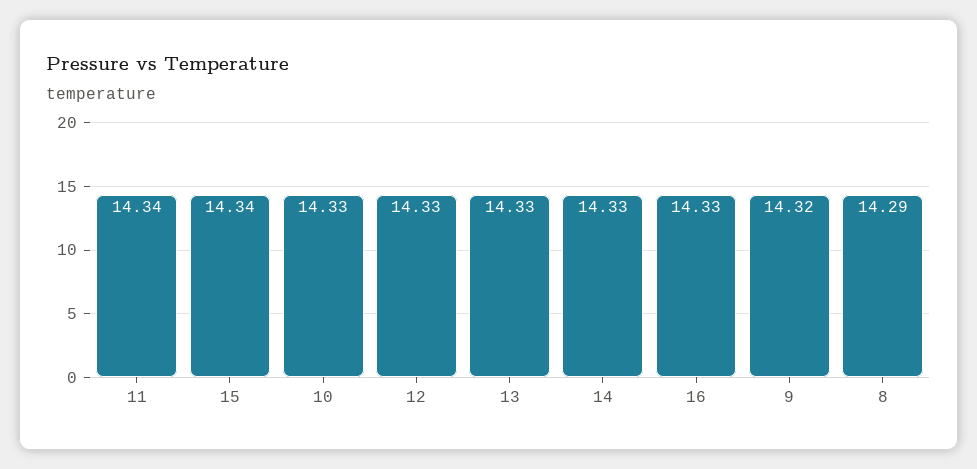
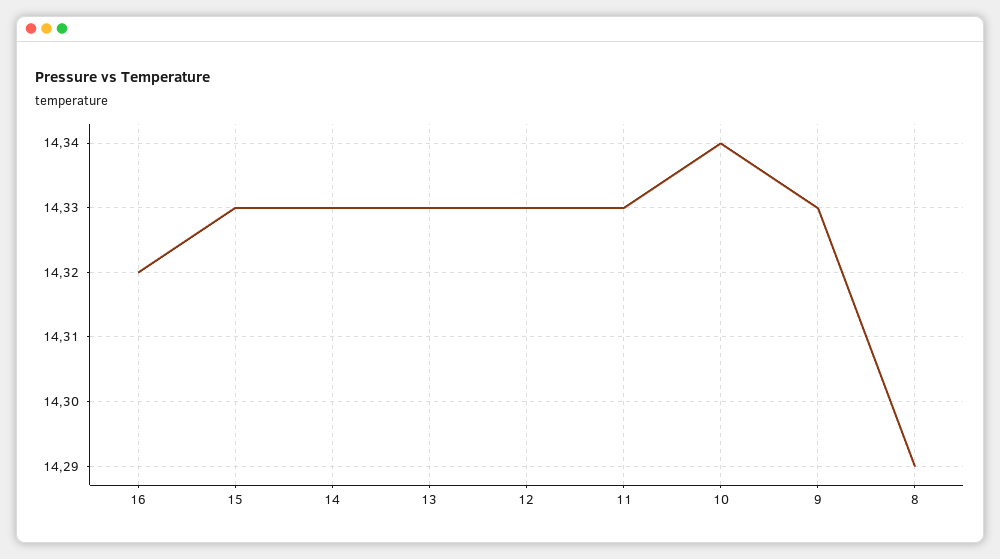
11: 14.34 -> 14.33
15: 14.34 -> 14.33
10: 14.33 -> 14.34
16: 14.33 -> 14.32
9: 14.32 -> 14.33

